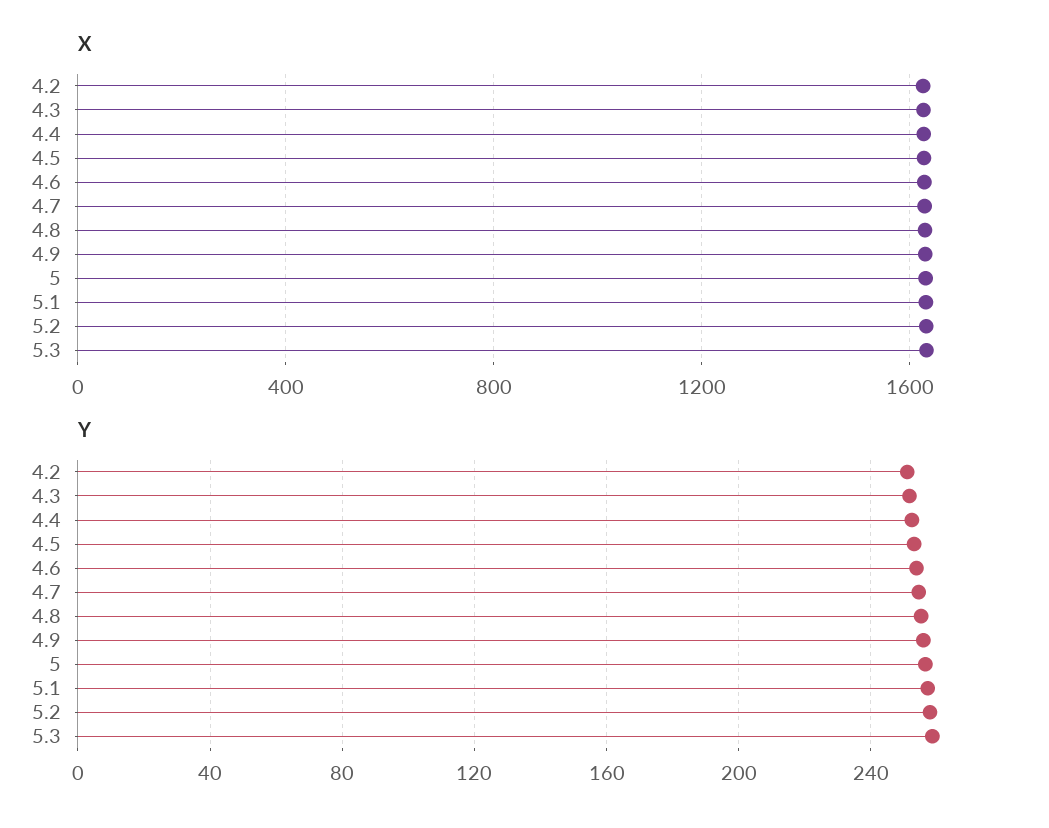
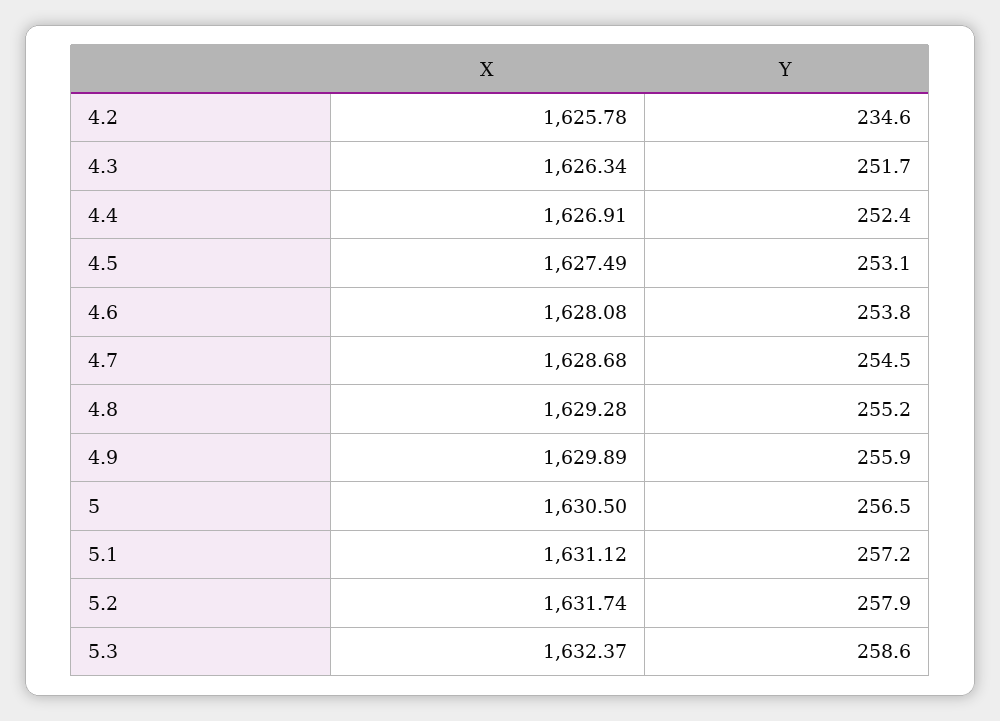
Y, 4.2: 250 -> 234.6

